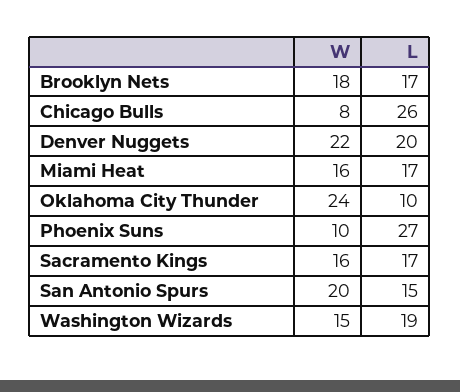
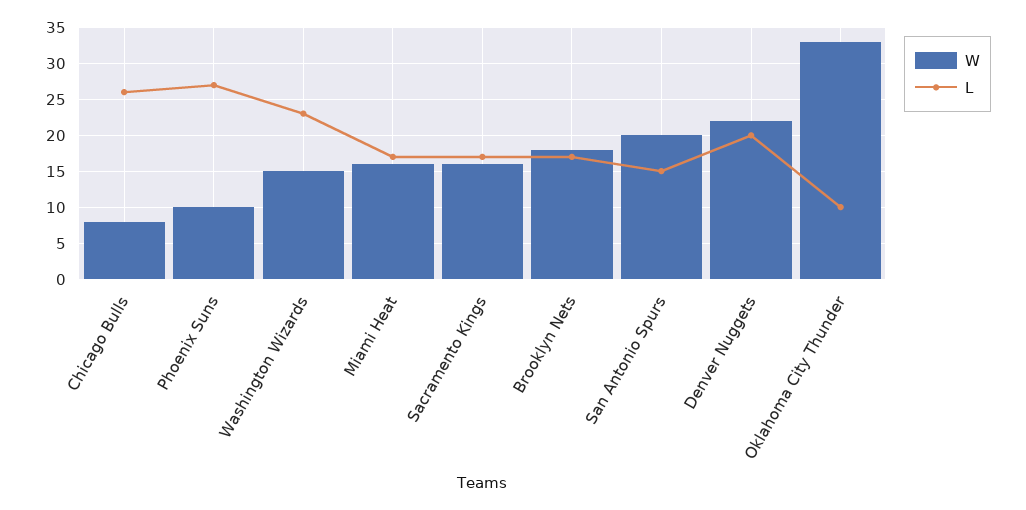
W, Oklahoma City Thunder: 24 -> 33
L, Washington Wizards: 19 -> 23

